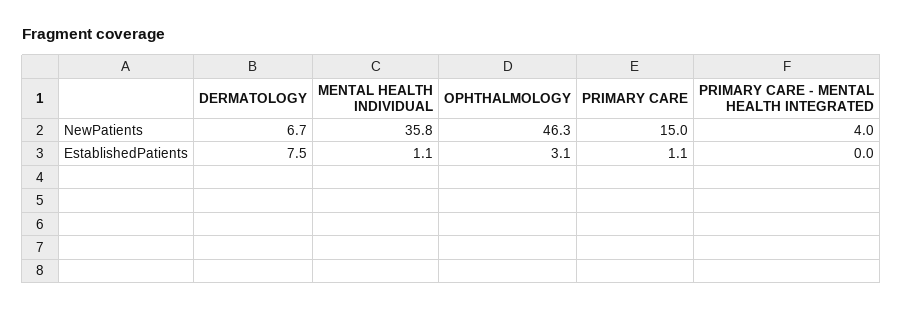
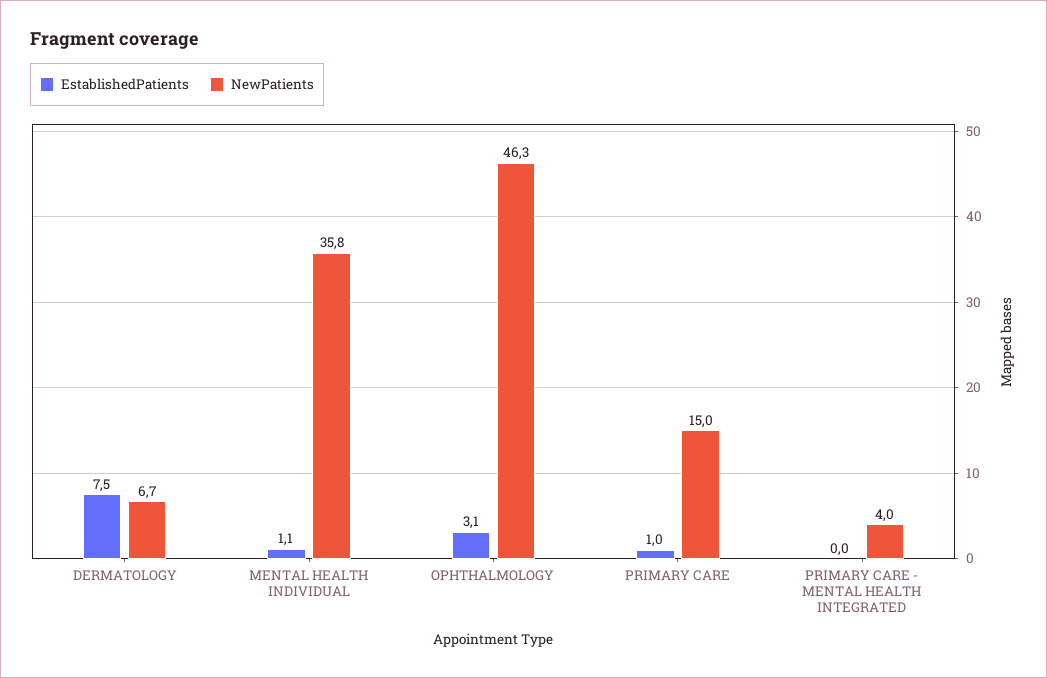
EstablishedPatients, PRIMARY CARE: 1.1 -> 1

